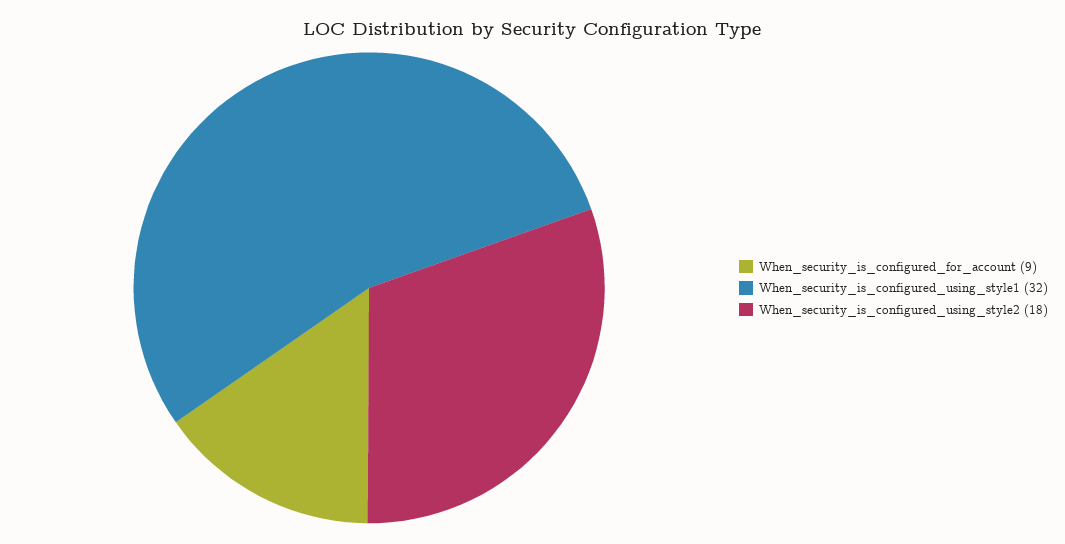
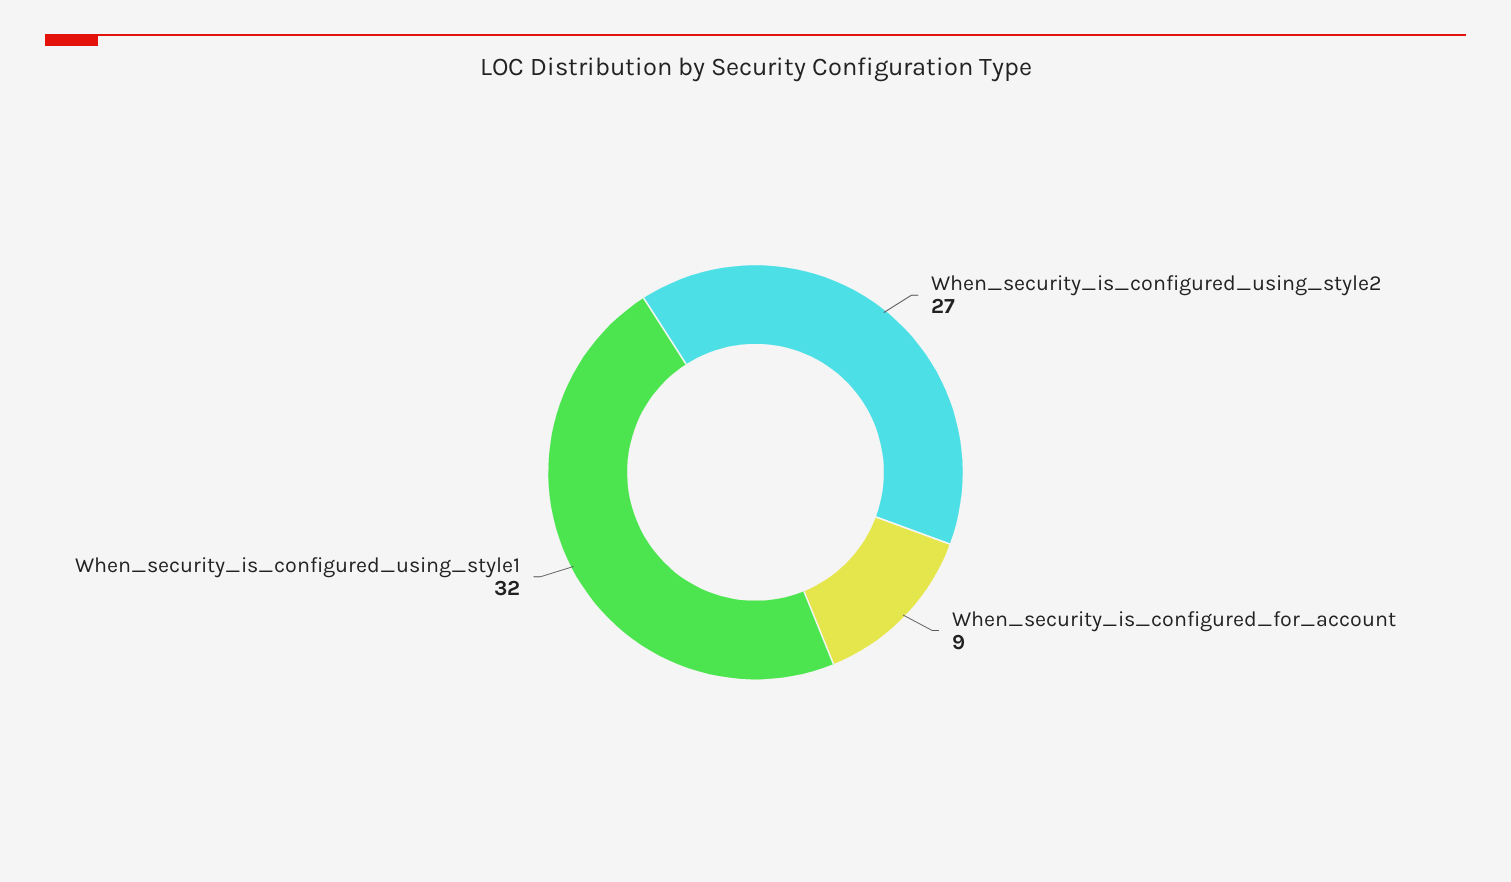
When_security_is_configured_using_style2: 18 -> 27

